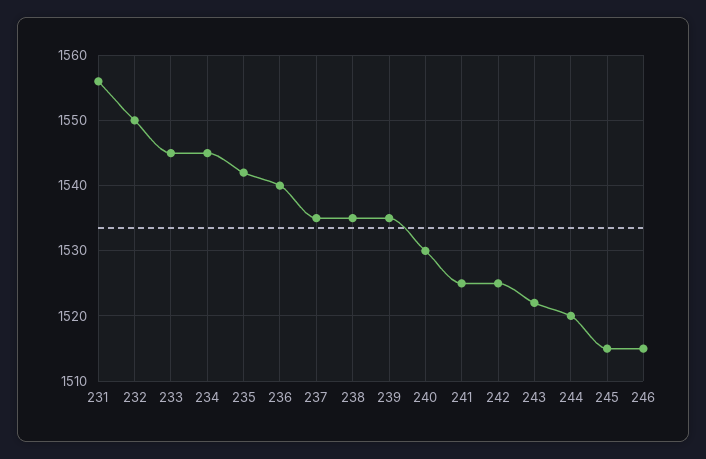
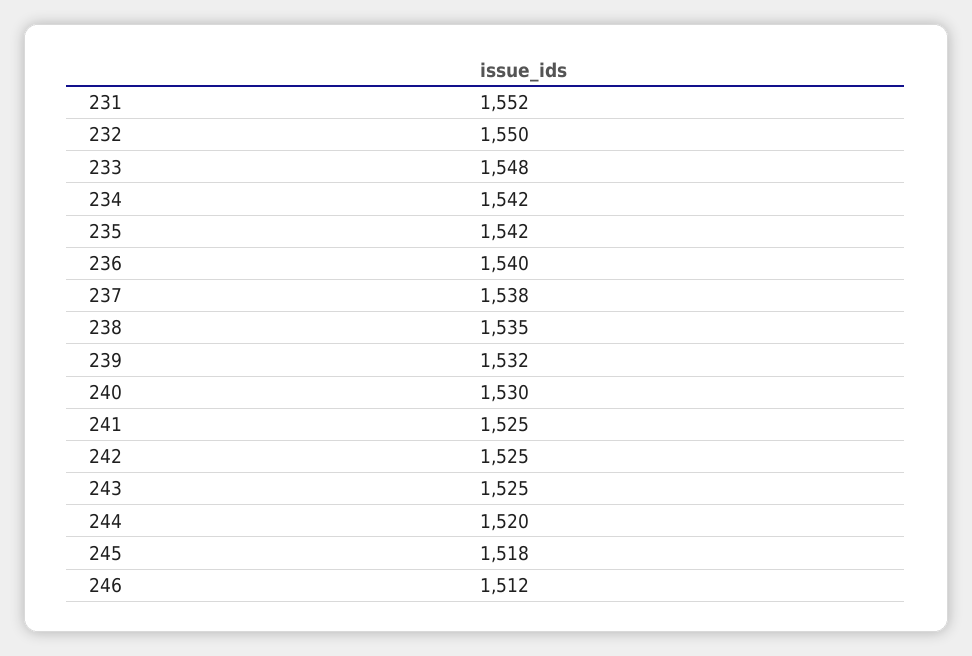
231: 1556 -> 1552
233: 1545 -> 1548
234: 1545 -> 1542
237: 1535 -> 1538
239: 1535 -> 1532
243: 1522 -> 1525
245: 1515 -> 1518
246: 1515 -> 1512

